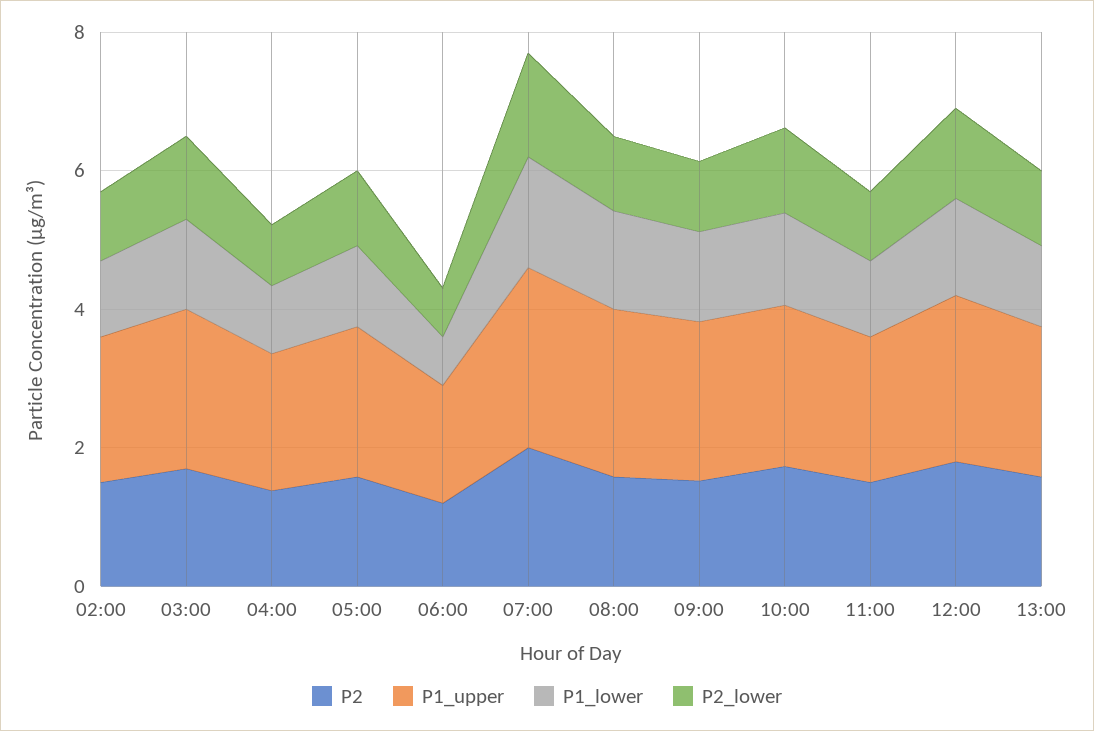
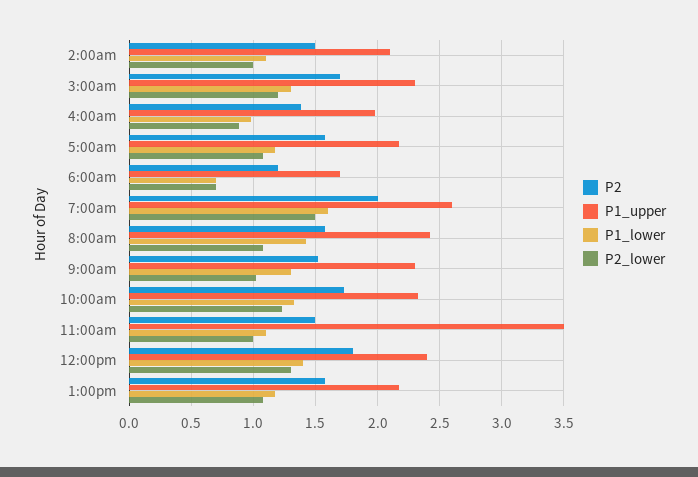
P1_upper, 11:00: 2 -> 3.5

